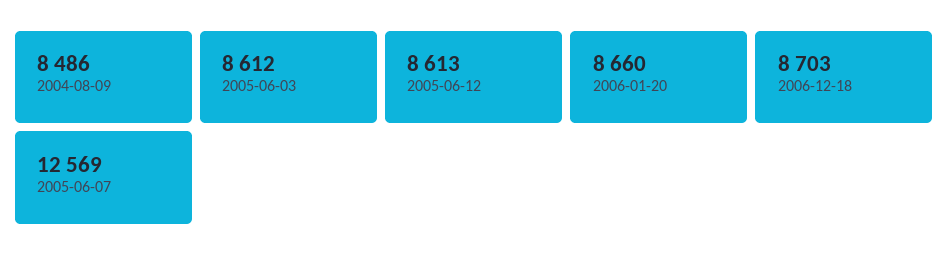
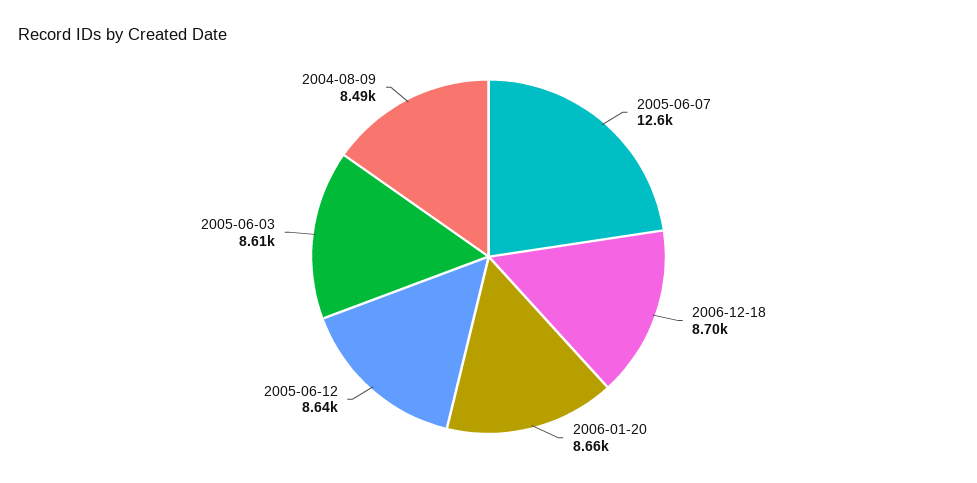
2005-06-12: 8613 -> 8640

